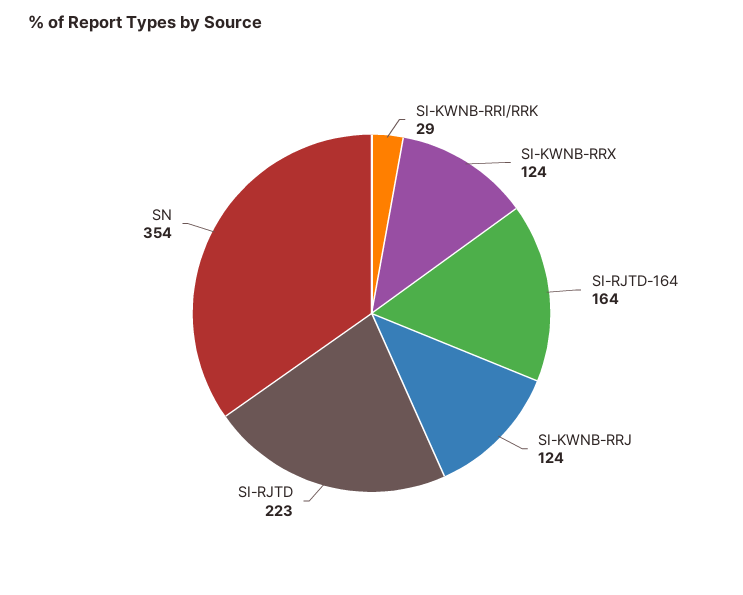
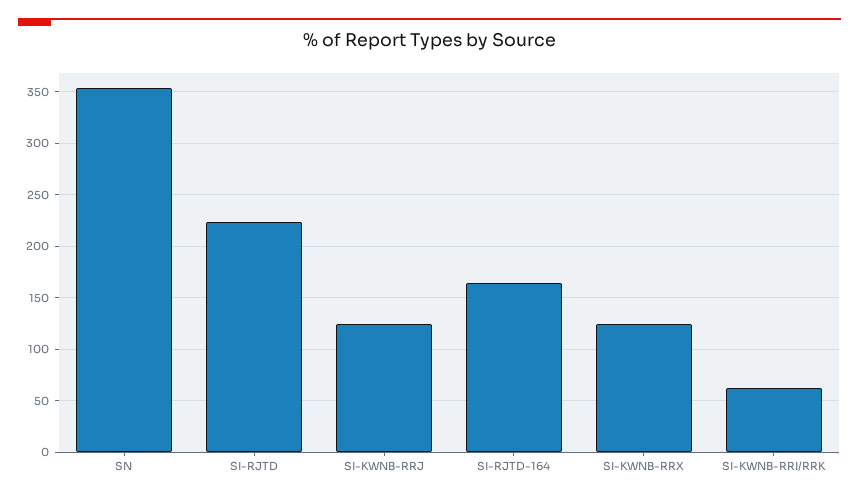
SI-KWNB-RRI/RRK: 29 -> 60

